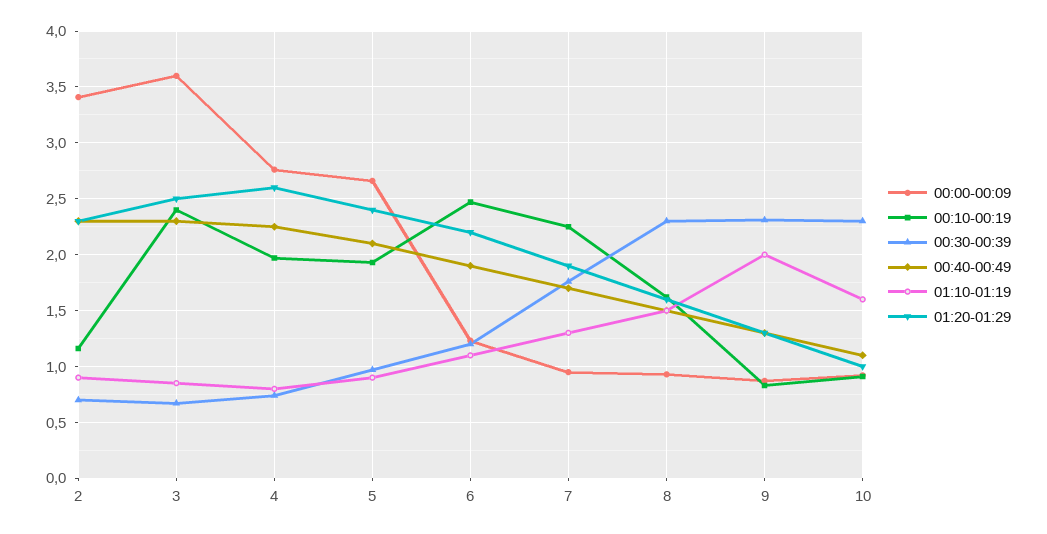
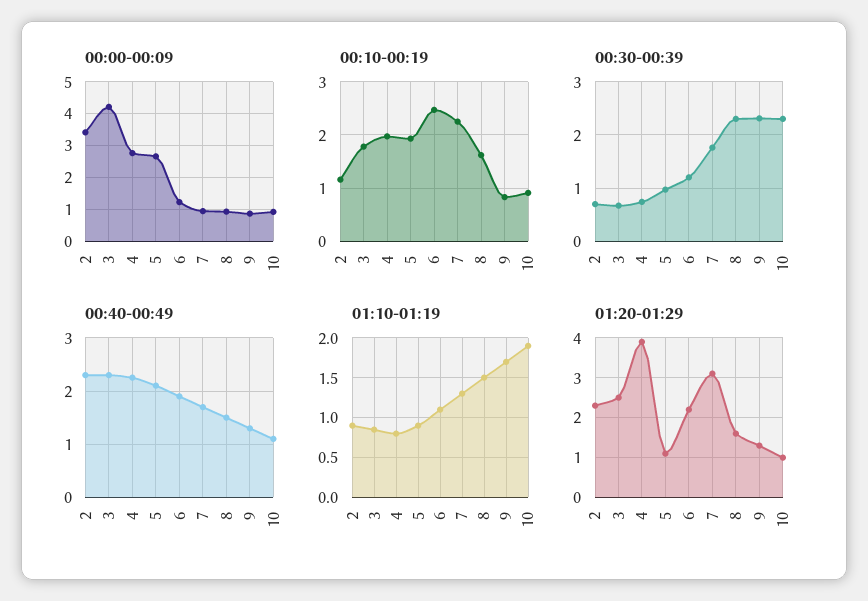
00:00-00:09, 3: 3.6 -> 4.2
00:10-00:19, 3: 2.4 -> 1.8
01:20-01:29, 4: 2.6 -> 4
01:20-01:29, 5: 2.4 -> 1
01:20-01:29, 7: 1.9 -> 3
01:10-01:19, 9: 2 -> 1.7
01:10-01:19, 10: 1.6 -> 1.9

